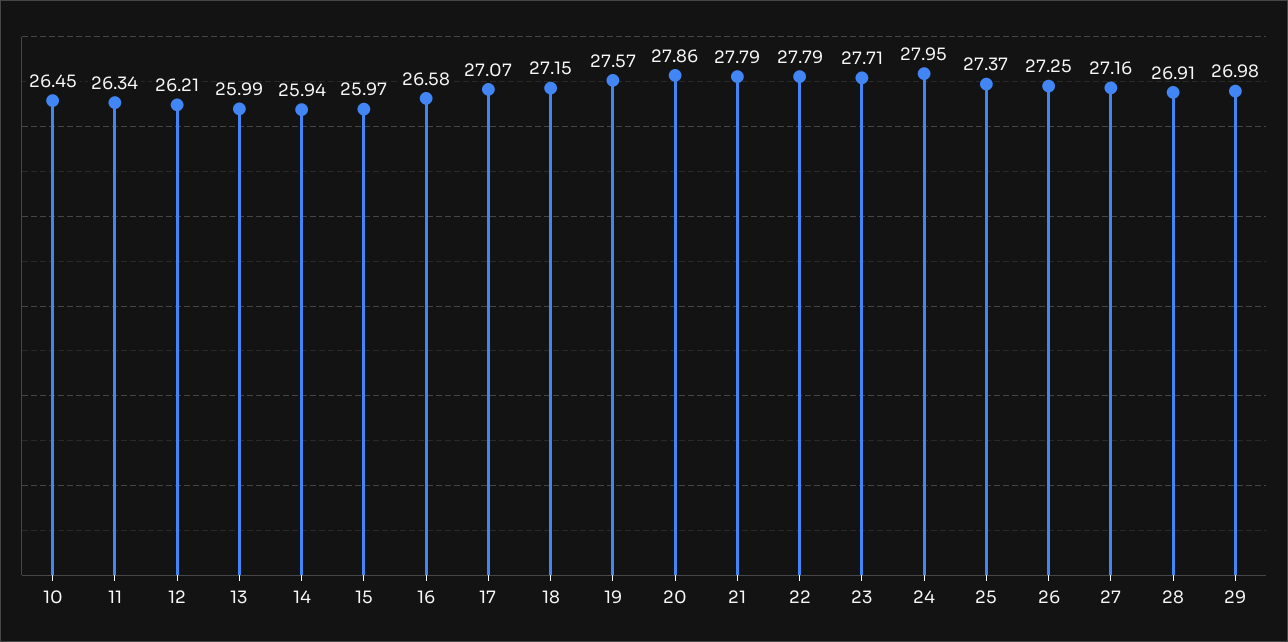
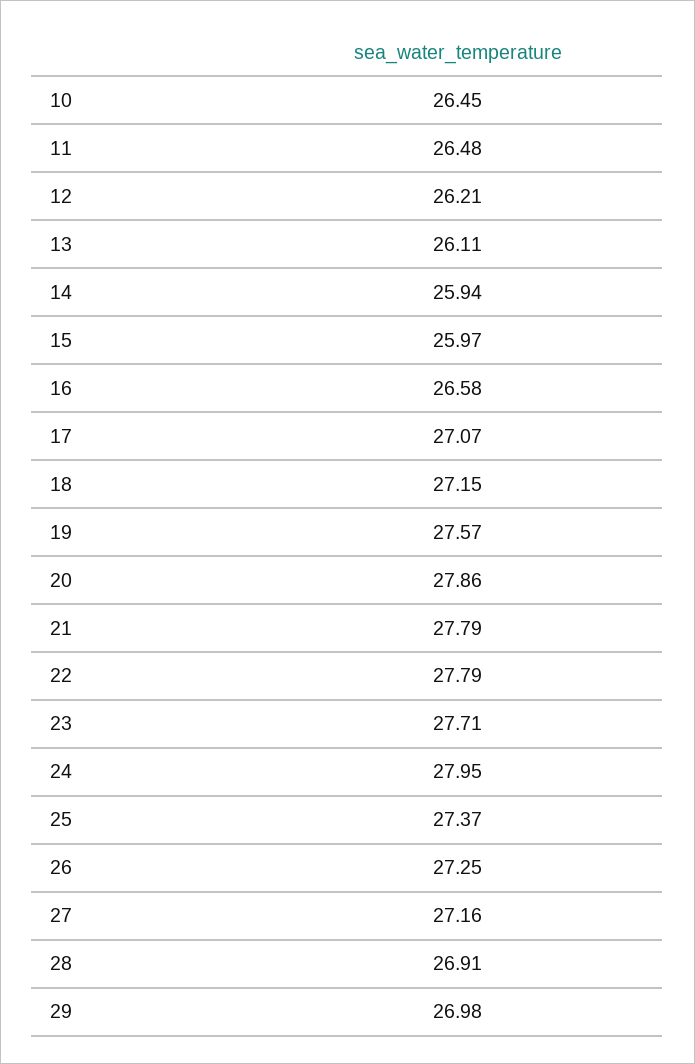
11: 26.34 -> 26.48
13: 25.99 -> 26.11

